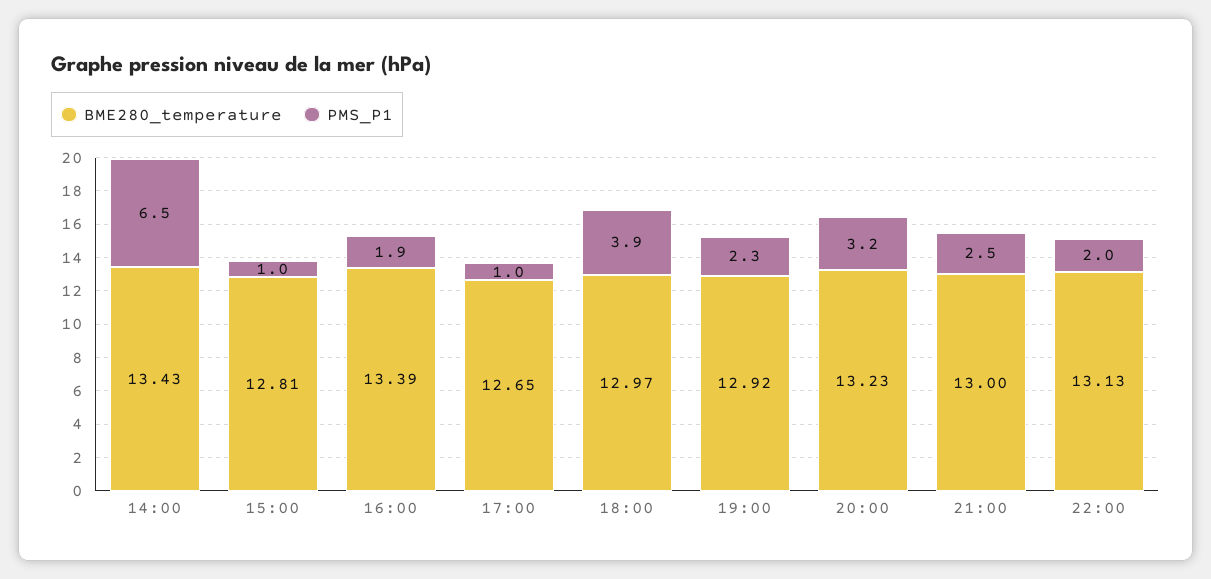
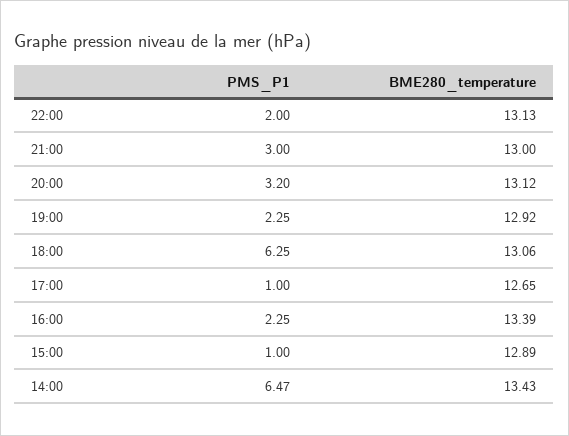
BME280_temperature, 15:00: 12.81 -> 12.89
PMS_P1, 16:00: 1.9 -> 2.25
BME280_temperature, 18:00: 12.97 -> 13.06
PMS_P1, 18:00: 3.9 -> 6.25
BME280_temperature, 20:00: 13.23 -> 13.12
PMS_P1, 21:00: 2.5 -> 3

